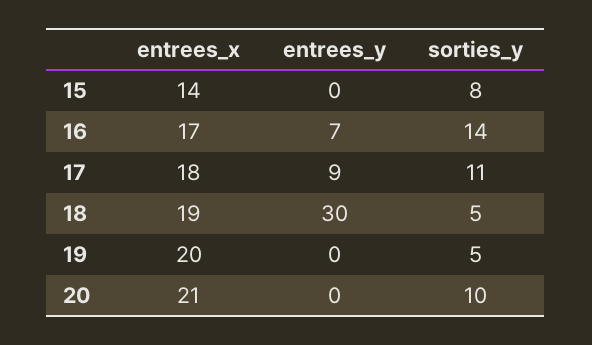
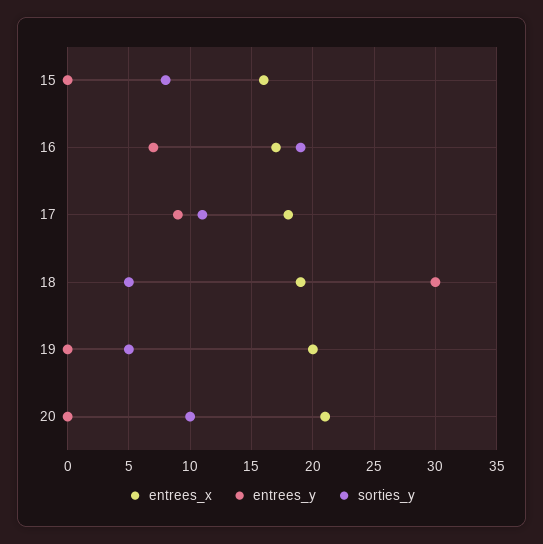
entrees_x, 15: 14 -> 16
sorties_y, 16: 14 -> 19

